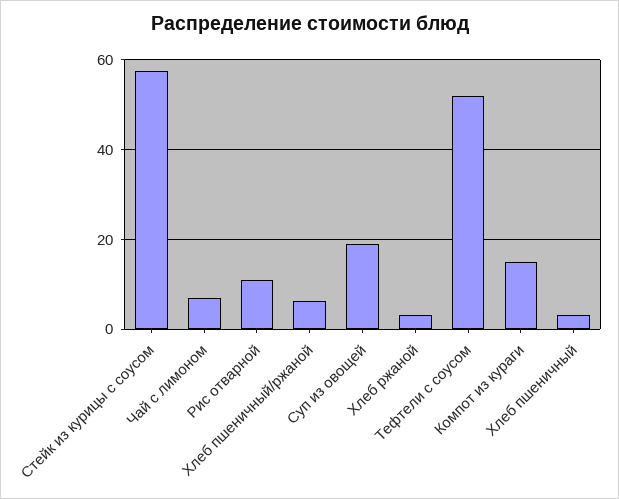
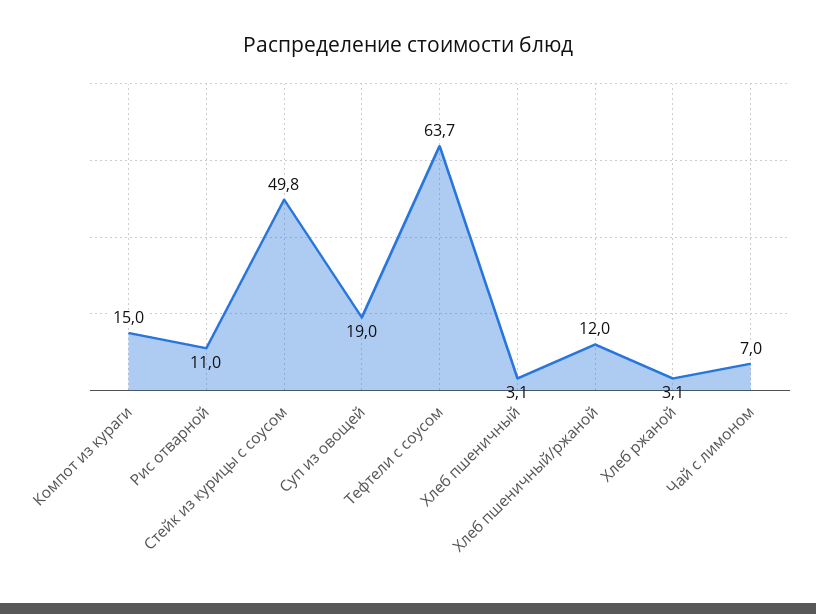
Стейк из курицы с соусом: 58 -> 49.8
Хлеб пшеничный/ржаной: 6 -> 12
Тефтели с соусом: 52 -> 63.7

